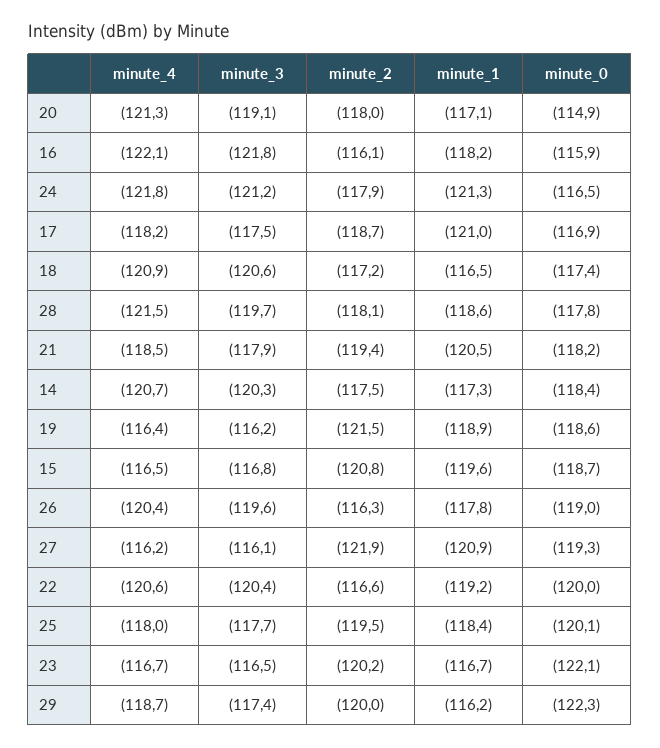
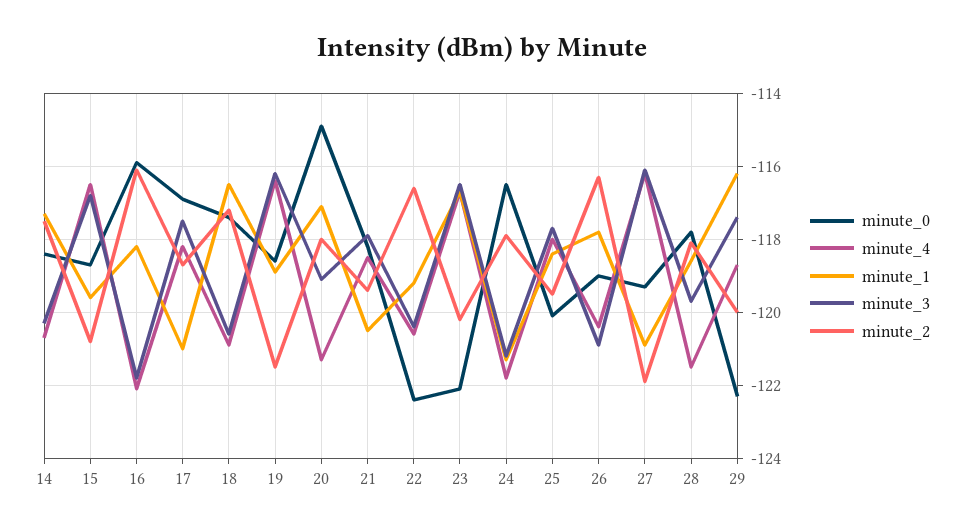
minute_3, 26: -119.6 -> -121
minute_0, 22: -120 -> -122.5

